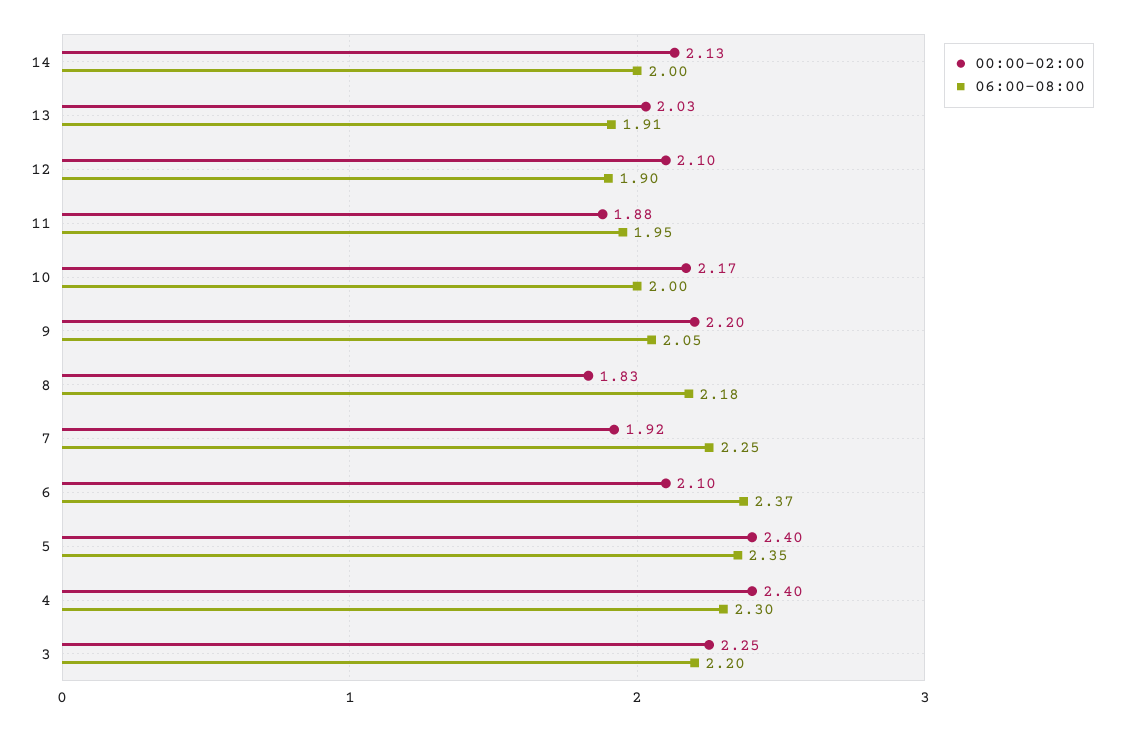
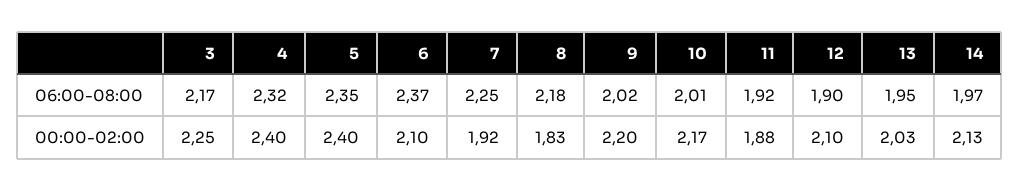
06:00-08:00, 14: 2 -> 1.97
06:00-08:00, 13: 1.91 -> 1.95
06:00-08:00, 11: 1.95 -> 1.92
06:00-08:00, 10: 2 -> 2.01
06:00-08:00, 9: 2.05 -> 2.02
06:00-08:00, 4: 2.3 -> 2.32
06:00-08:00, 3: 2.2 -> 2.17

